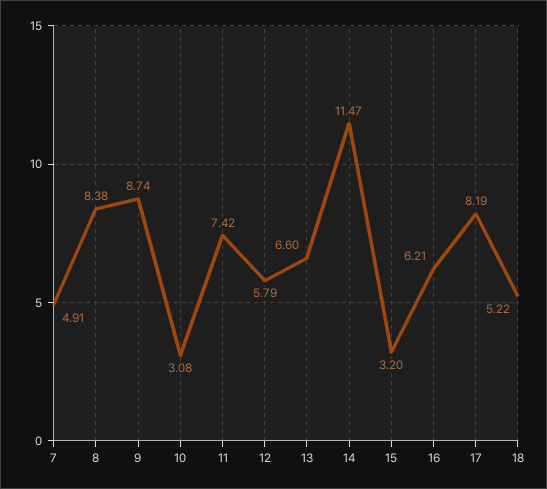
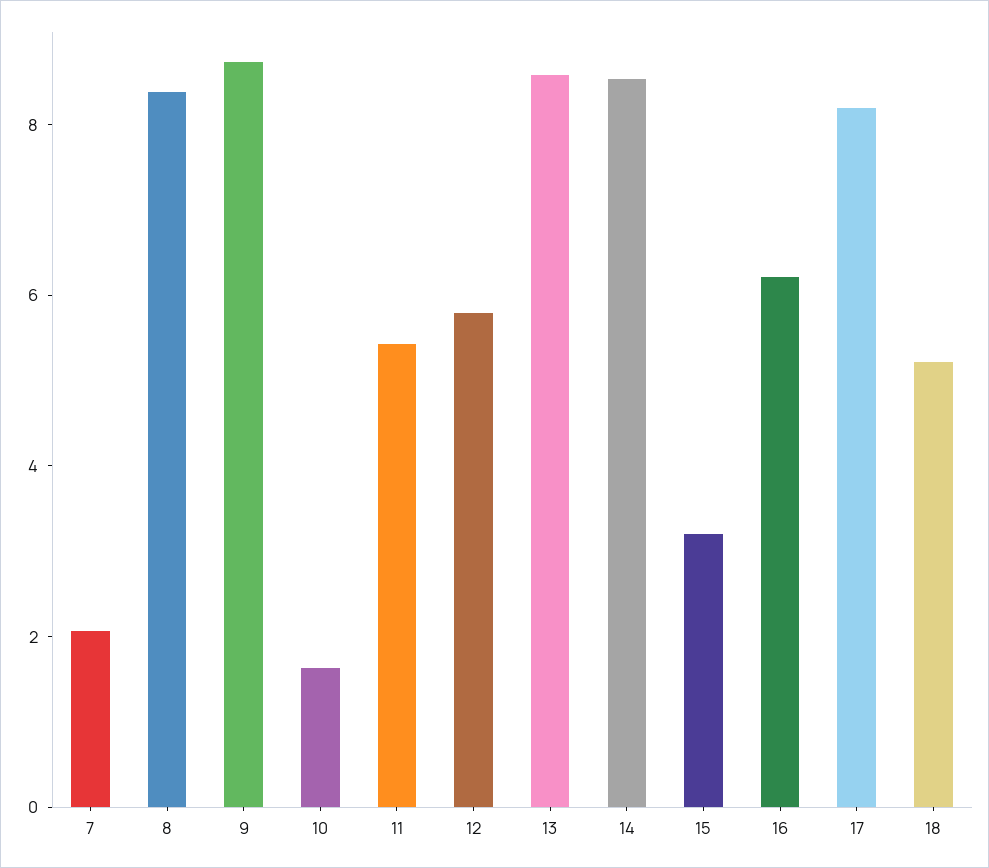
7: 4.91 -> 2
10: 3.08 -> 1.5
11: 7.42 -> 5.5
13: 6.6 -> 8.5
14: 11.47 -> 8.5

